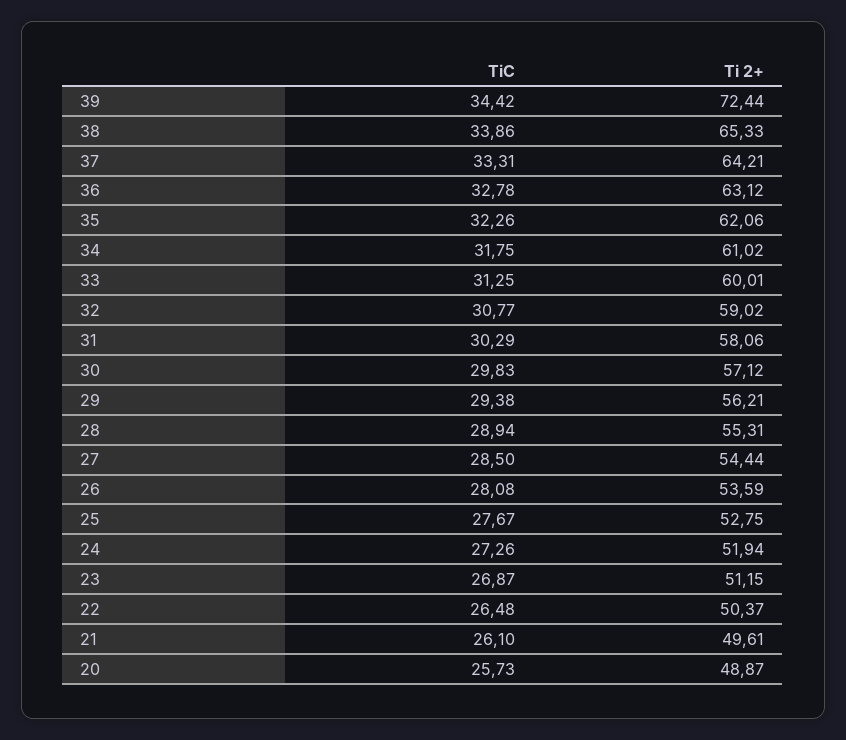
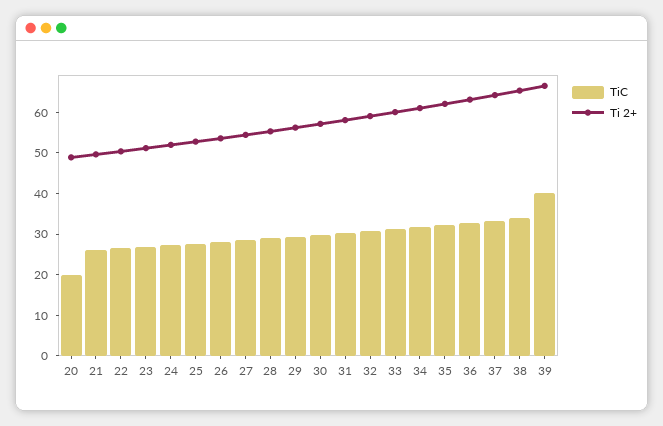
TiC, 39: 34.42 -> 40
Ti 2+, 39: 72.44 -> 66
TiC, 20: 25.73 -> 20

